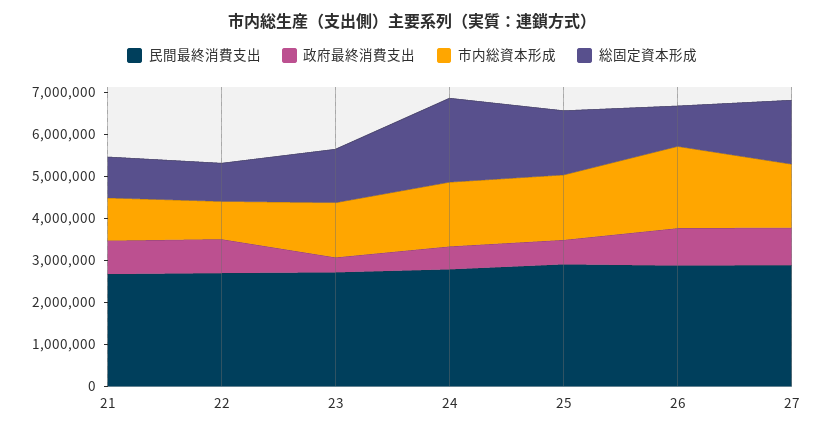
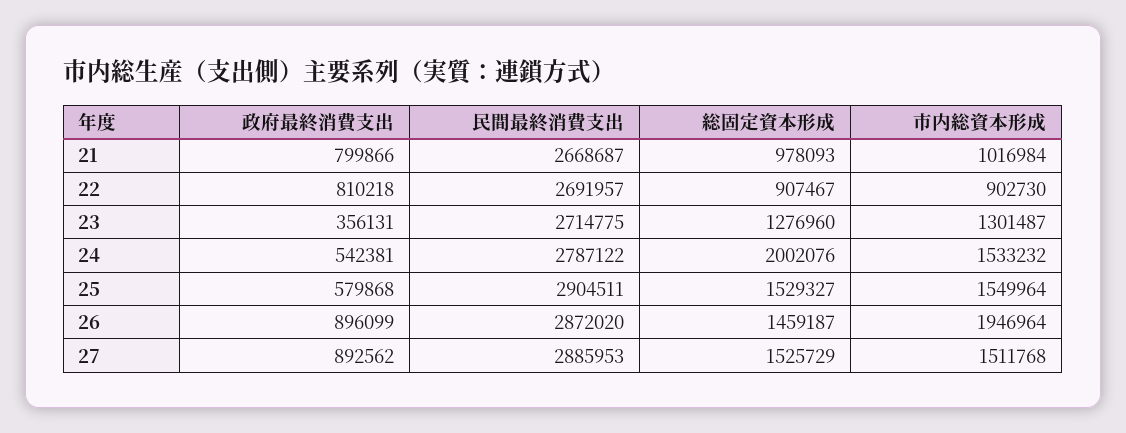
総固定資本形成, 26: 1000000 -> 1459187

